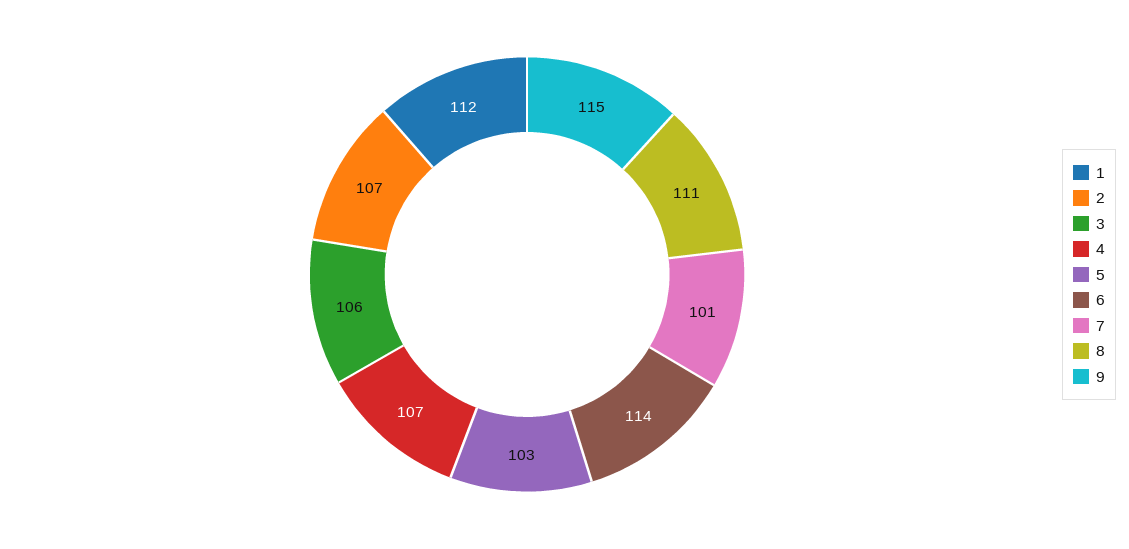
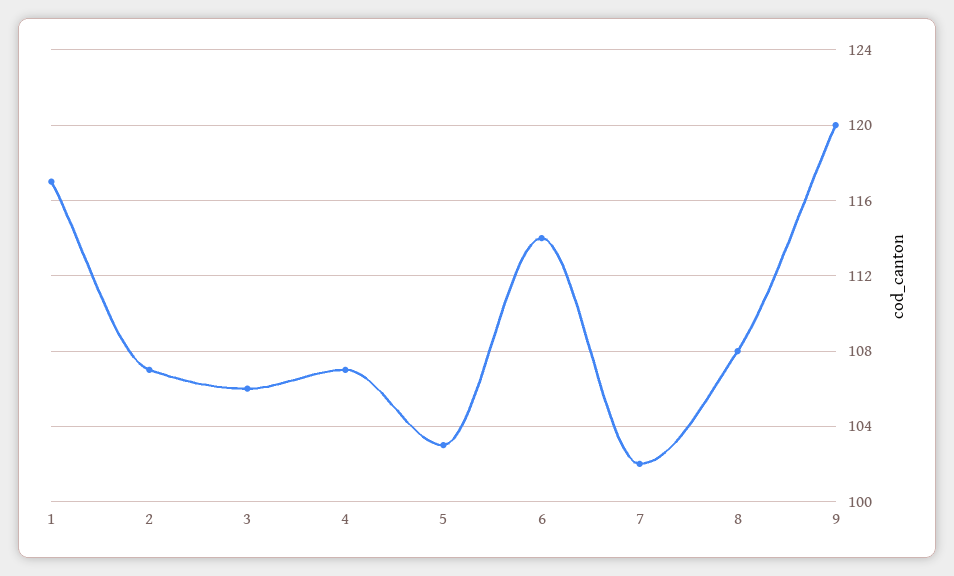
1: 112 -> 117
7: 101 -> 102
8: 111 -> 108
9: 115 -> 120

